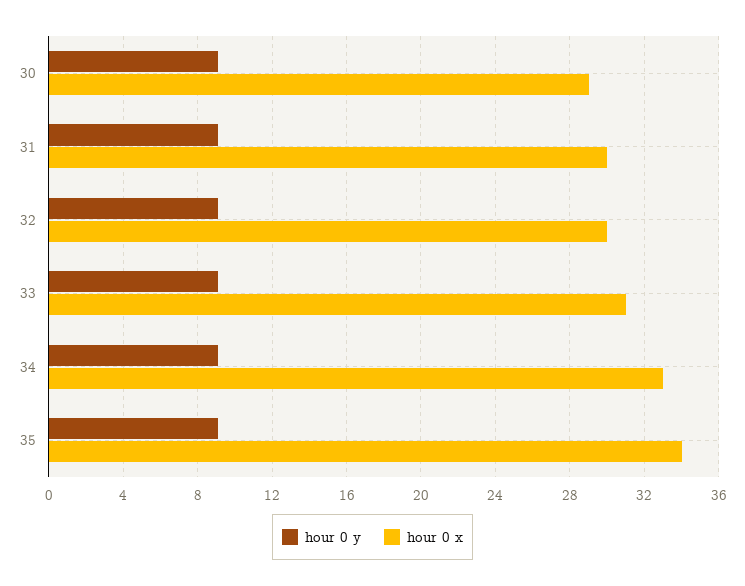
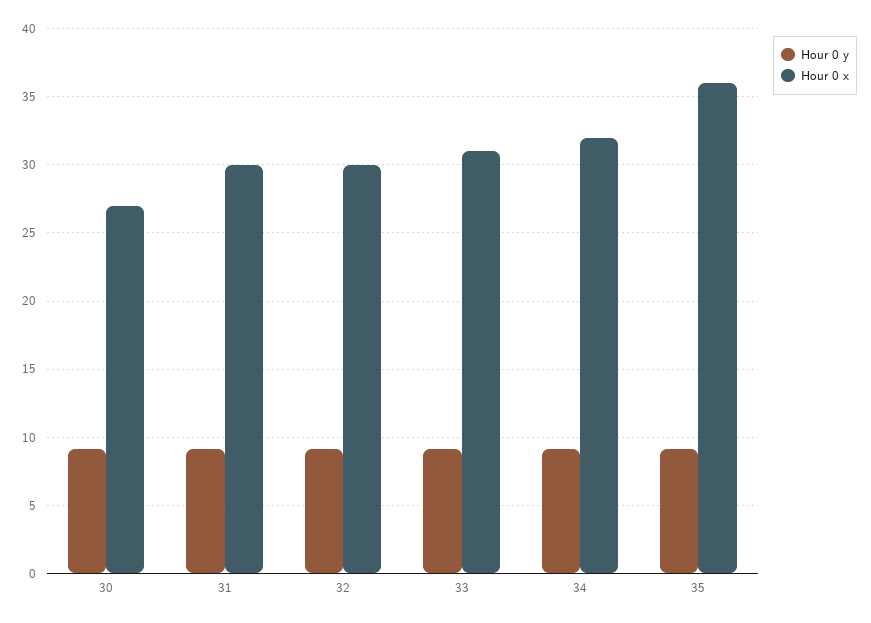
hour 0 x, 30: 29 -> 27
hour 0 x, 34: 33 -> 32
hour 0 x, 35: 34 -> 36

